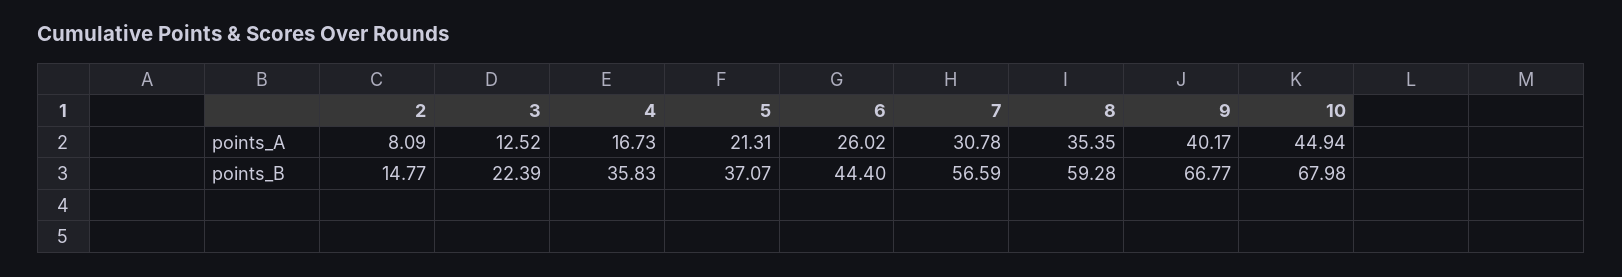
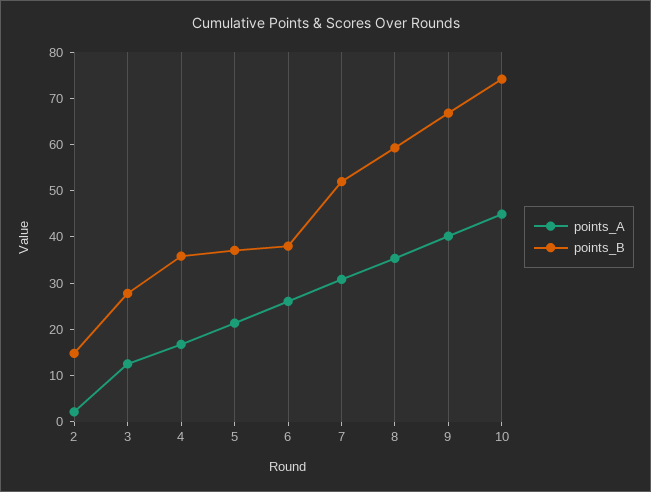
points_A, 2: 8.09 -> 2
points_B, 3: 22.39 -> 28
points_B, 6: 44.4 -> 38
points_B, 7: 56.59 -> 52
points_B, 10: 67.98 -> 74

